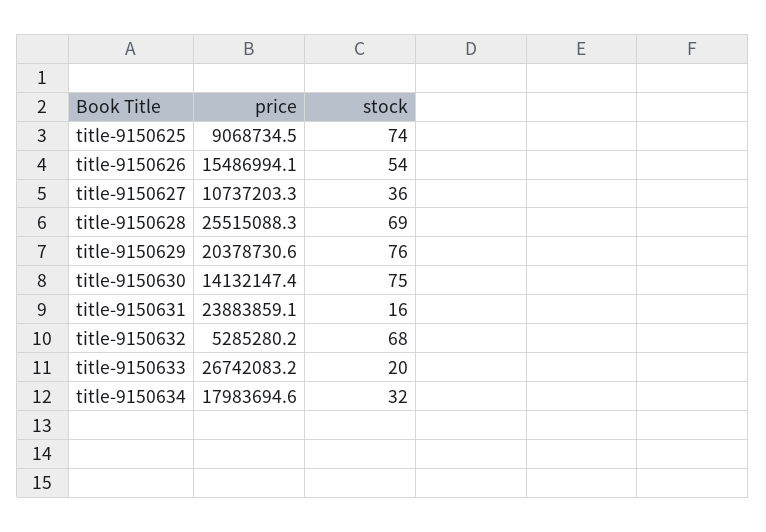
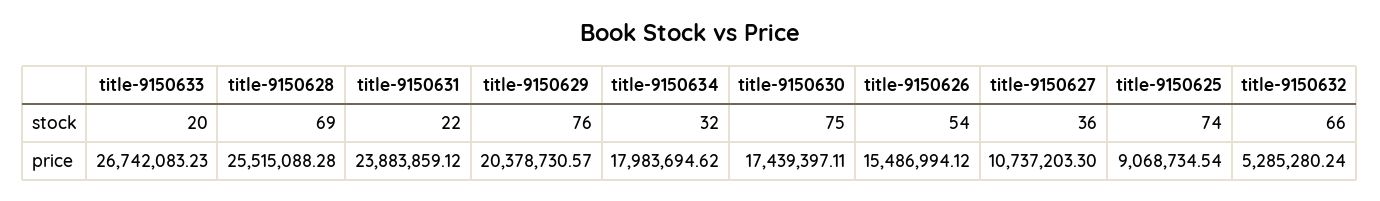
price, title-9150630: 14132147.4 -> 17439397.11
stock, title-9150631: 16 -> 22
stock, title-9150632: 68 -> 66

